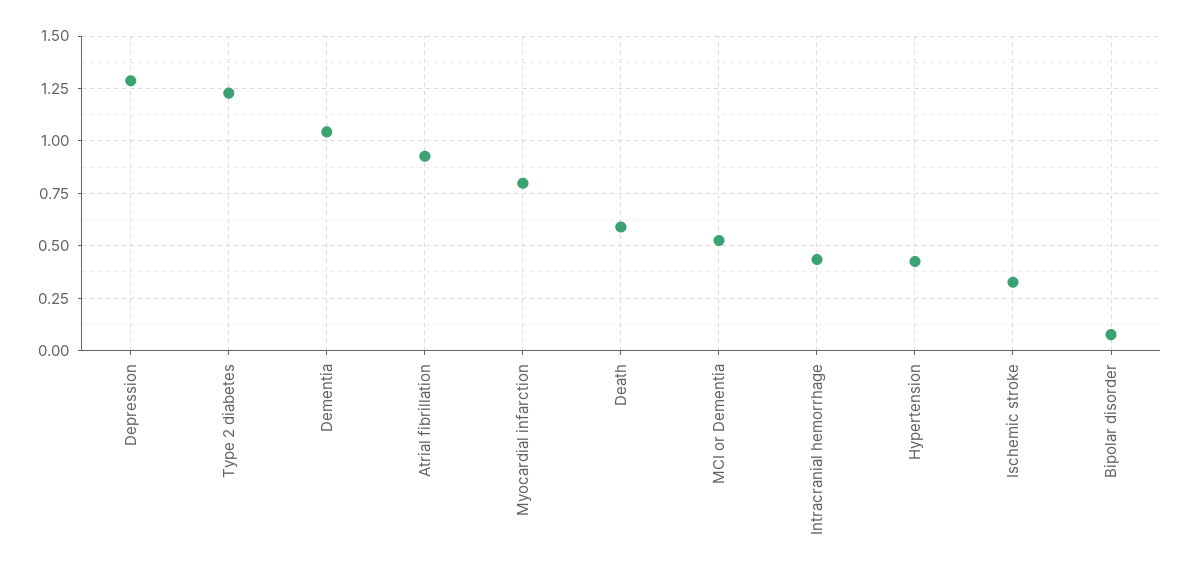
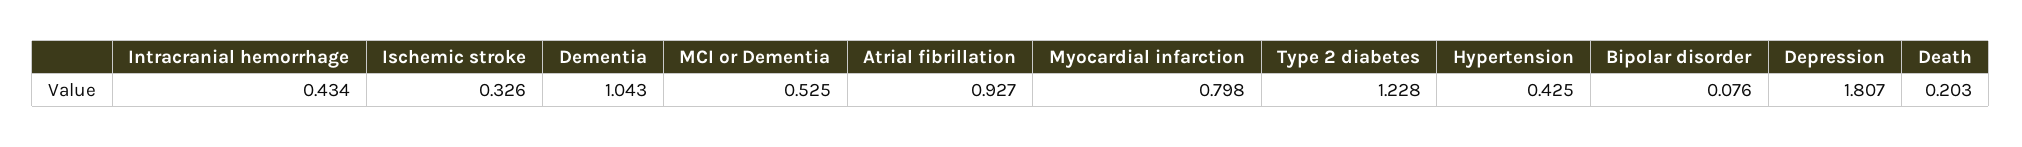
Depression: 1.3 -> 1.807
Death: 0.6 -> 0.203

